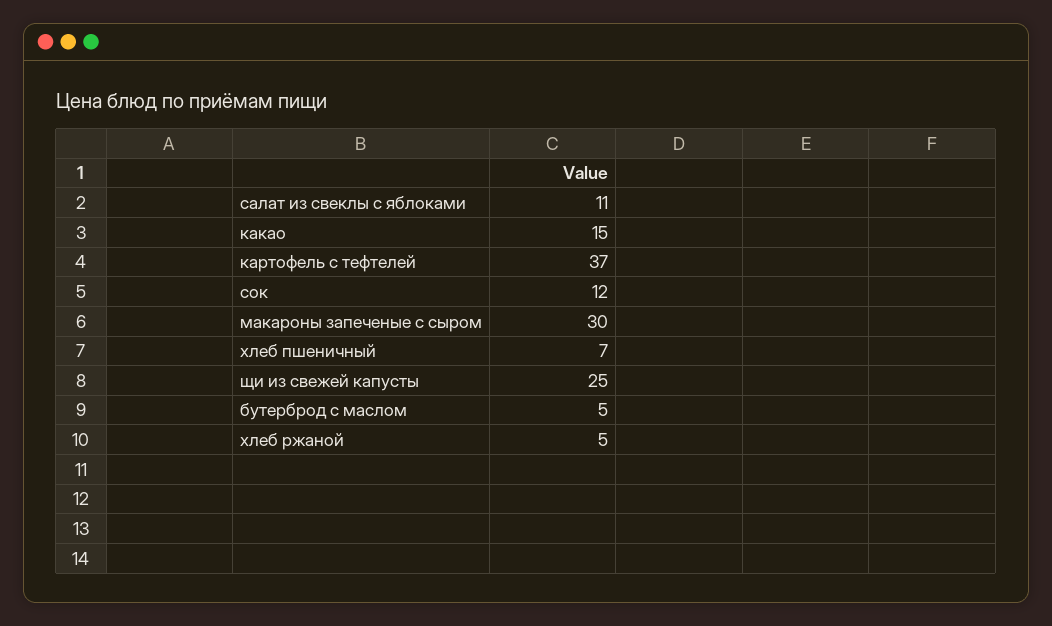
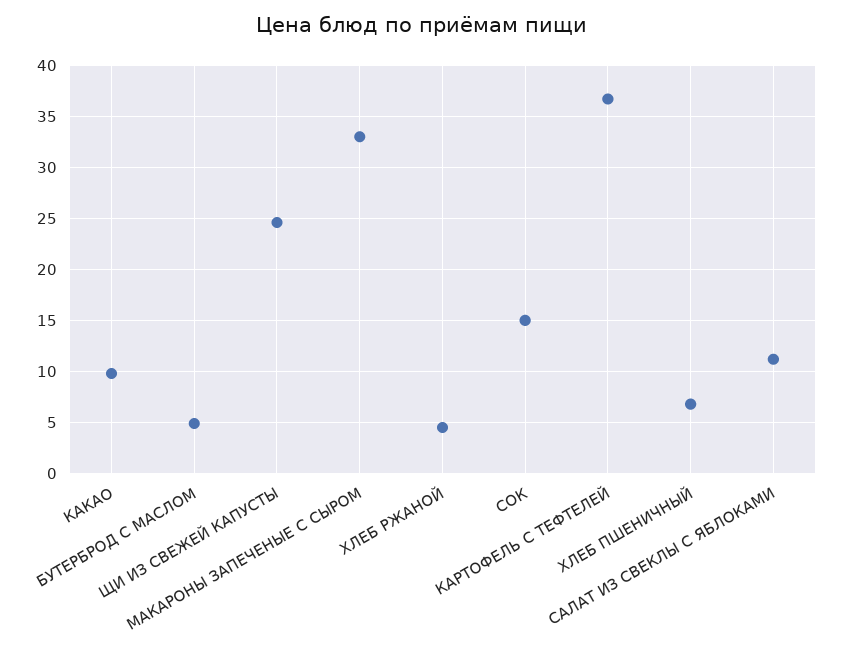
какао: 15 -> 10
сок: 12 -> 15
макароны запеченые с сыром: 30 -> 33

